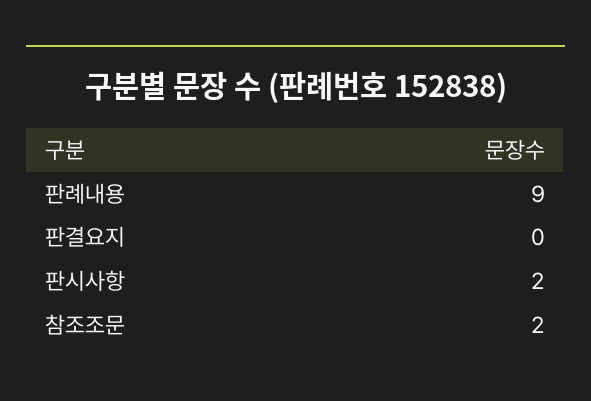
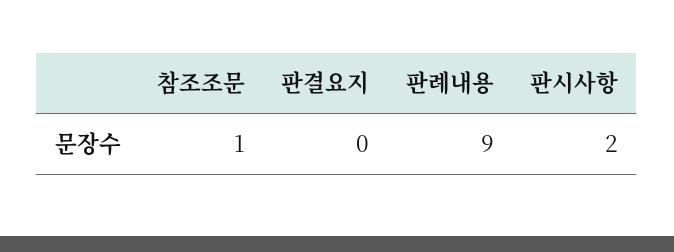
참조조문: 2 -> 1

